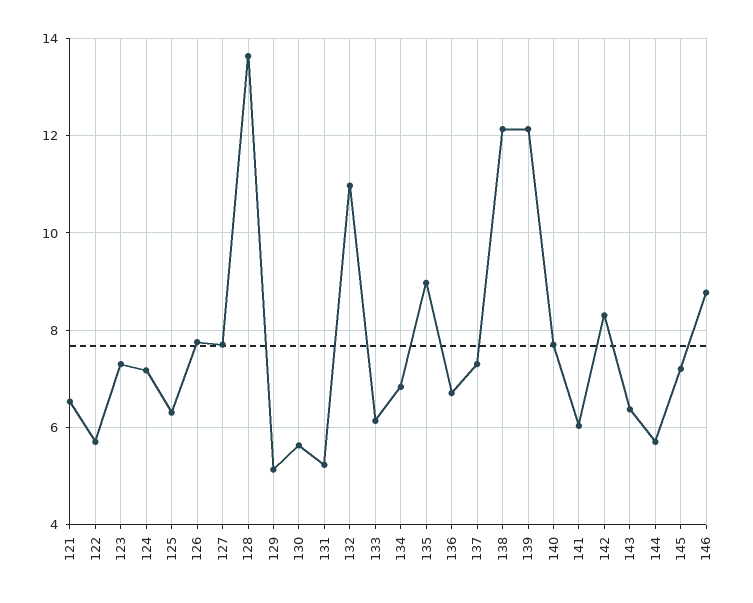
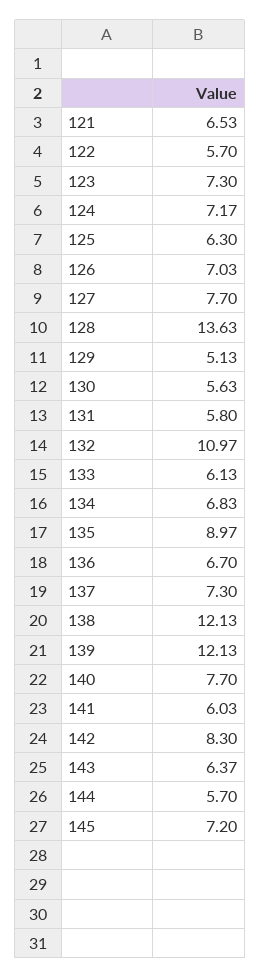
126: 7.8 -> 7.03
131: 5.2 -> 5.8
146: 8.8 -> none

